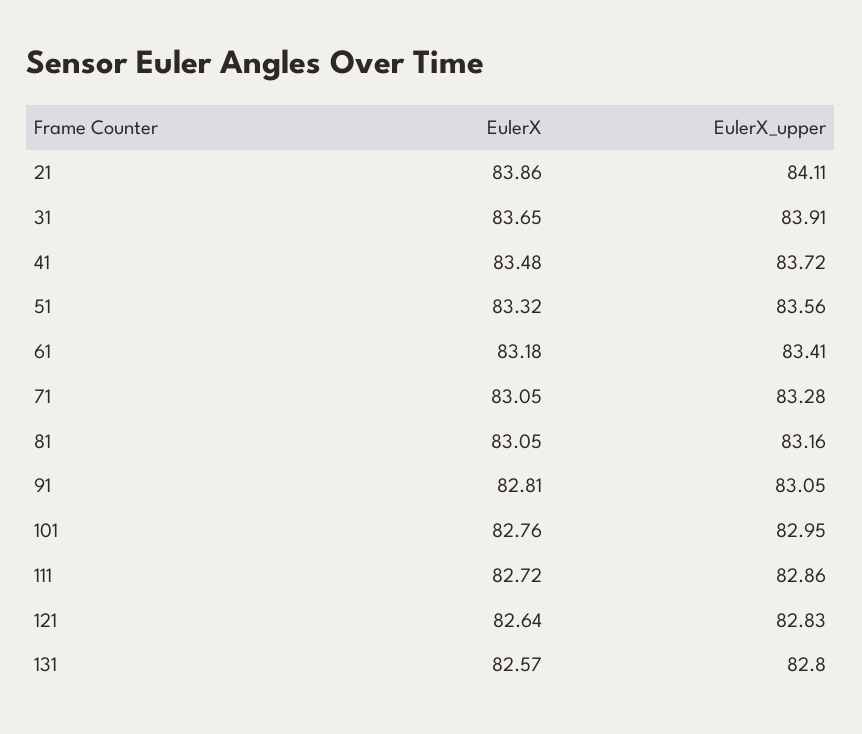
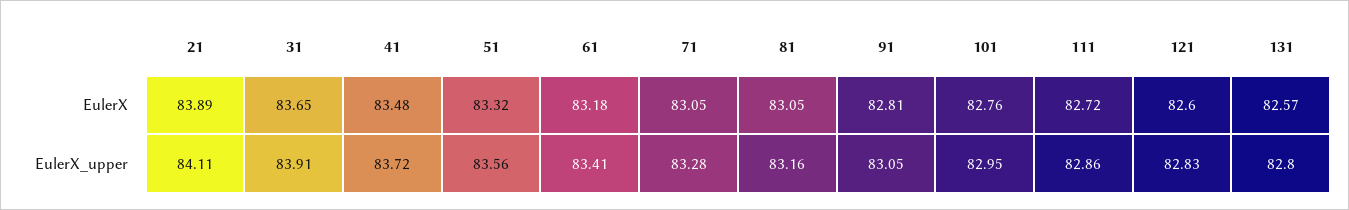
EulerX, 21: 83.86 -> 83.89
EulerX, 121: 82.64 -> 82.6

